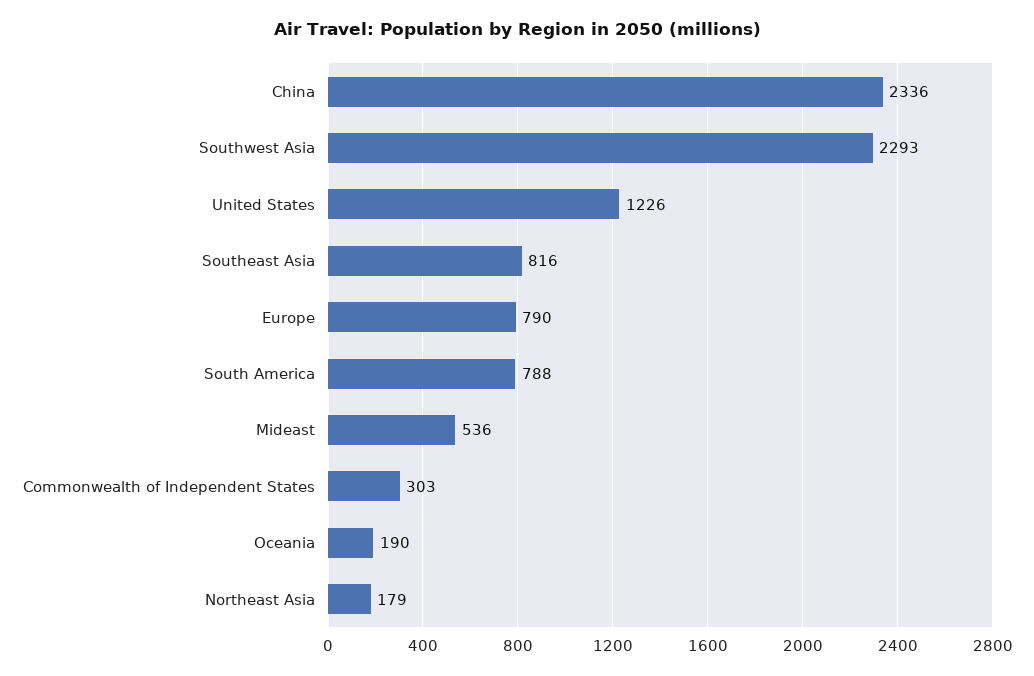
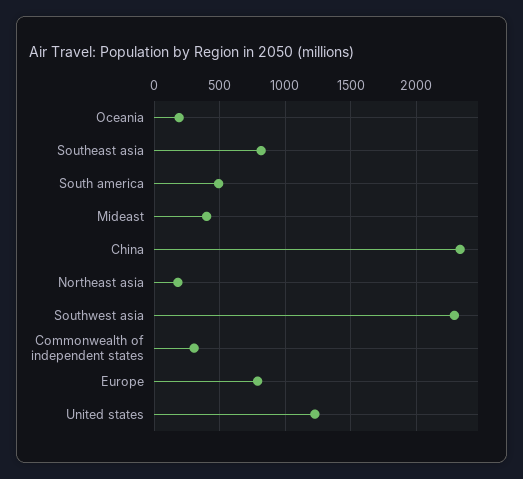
South America: 788 -> 500
Mideast: 536 -> 400

